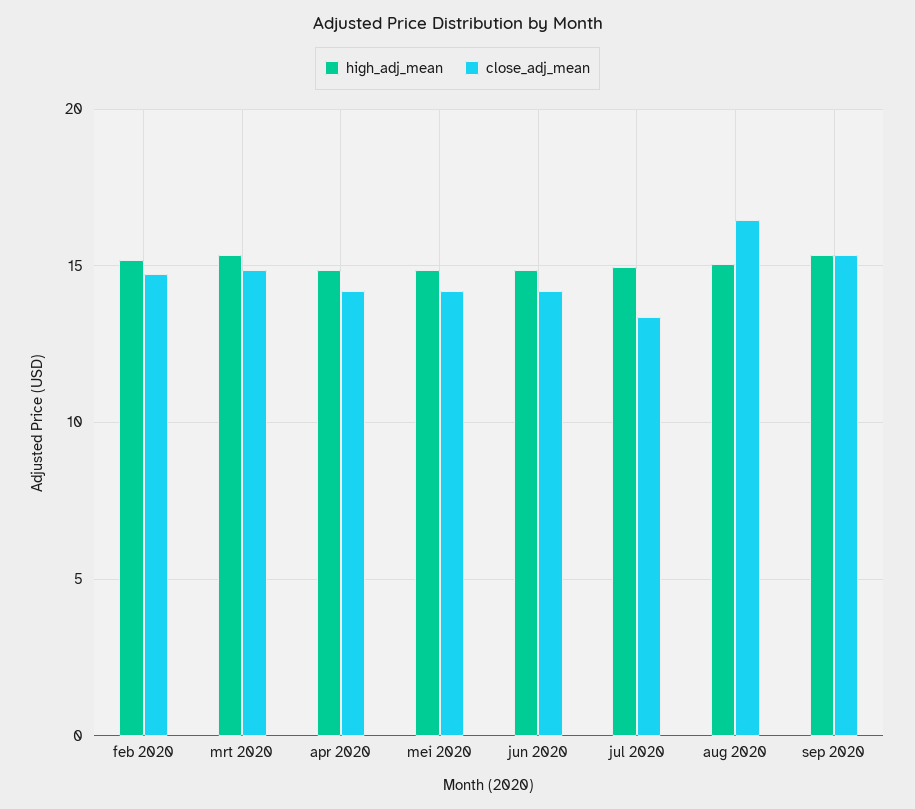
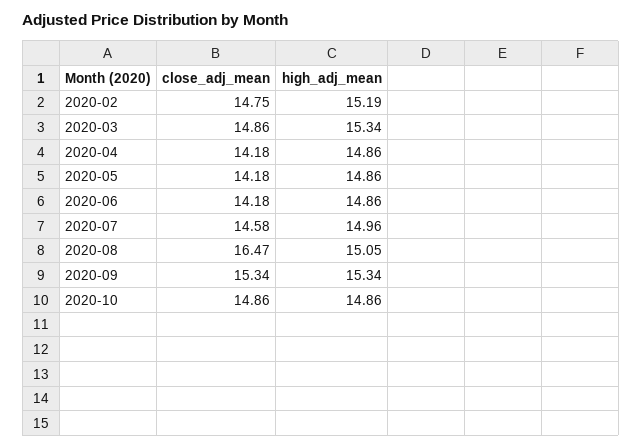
close_adj_mean, jul 2020: 13.5 -> 14.58
close_adj_mean, 2020-10: none -> 14.86
high_adj_mean, 2020-10: none -> 14.86

